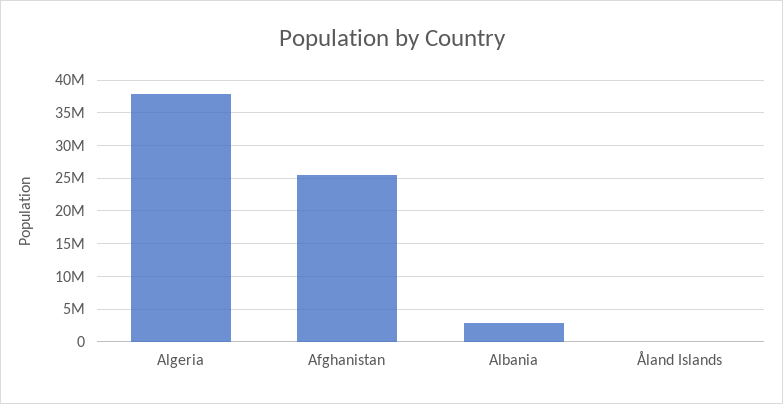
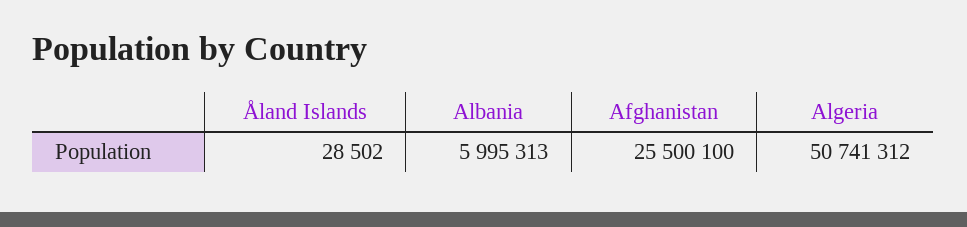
Algeria: 38000000 -> 50741312
Albania: 3000000 -> 5995313

